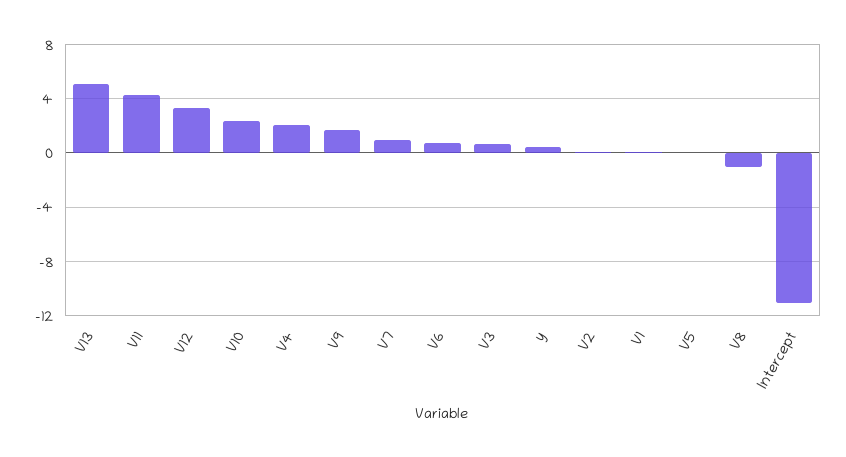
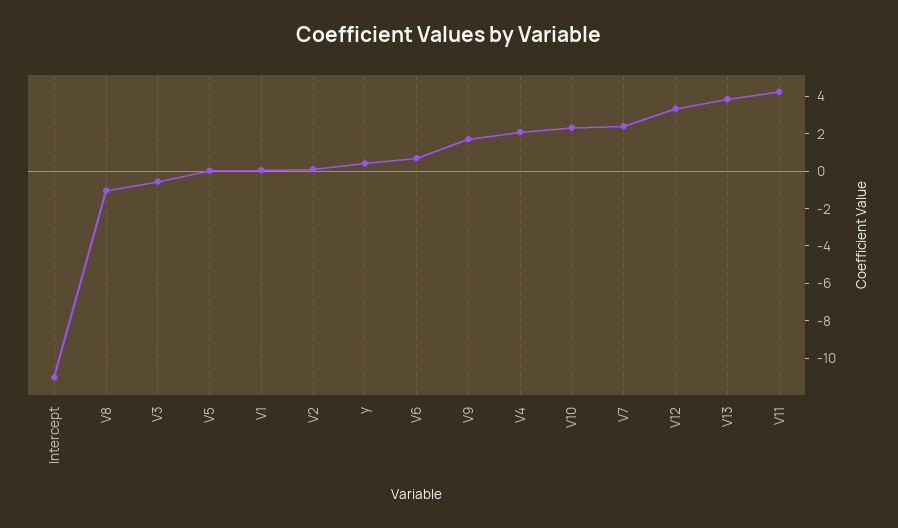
V13: 5 -> 4
V7: 1 -> 2.5
V3: 0.5 -> -0.5

